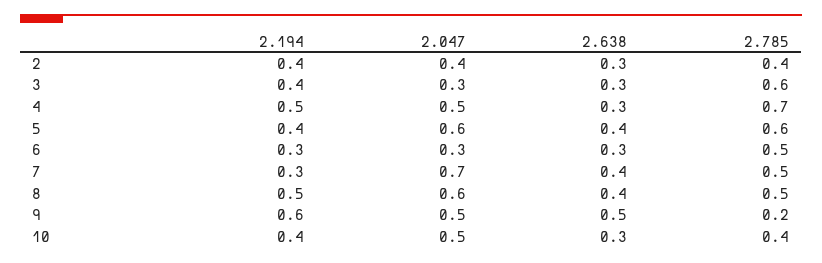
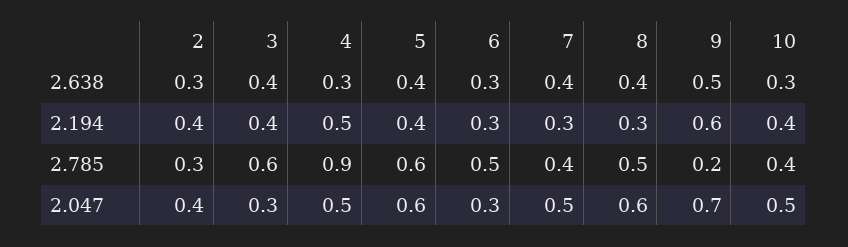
2.785, 2: 0.4 -> 0.3
2.638, 3: 0.3 -> 0.4
2.785, 4: 0.7 -> 0.9
2.047, 7: 0.7 -> 0.5
2.785, 7: 0.5 -> 0.4
2.194, 8: 0.5 -> 0.3
2.047, 9: 0.5 -> 0.7

